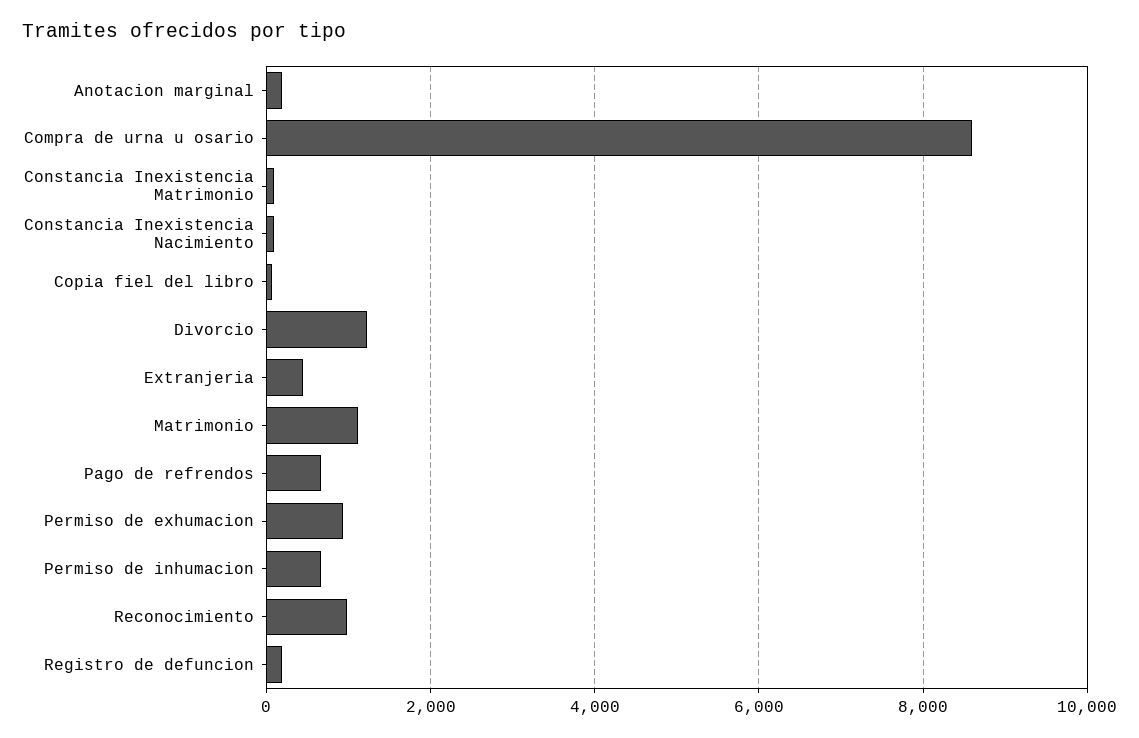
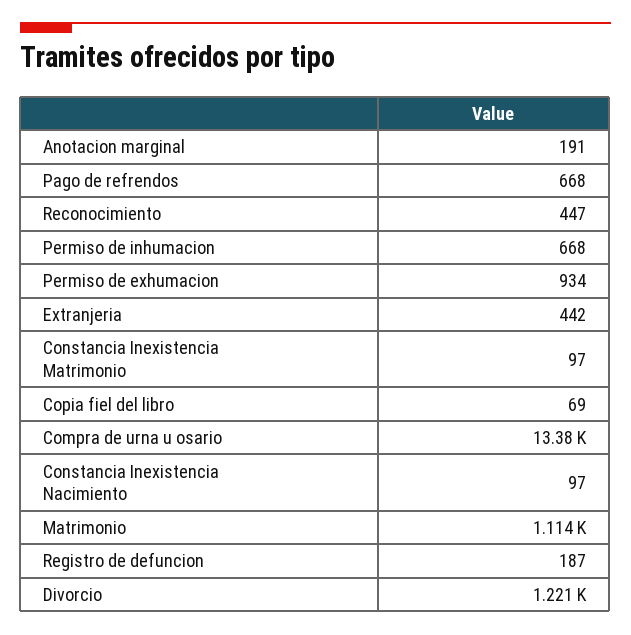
Compra de urna u osario: 8600 -> 13380
Reconocimiento: 1000 -> 447

